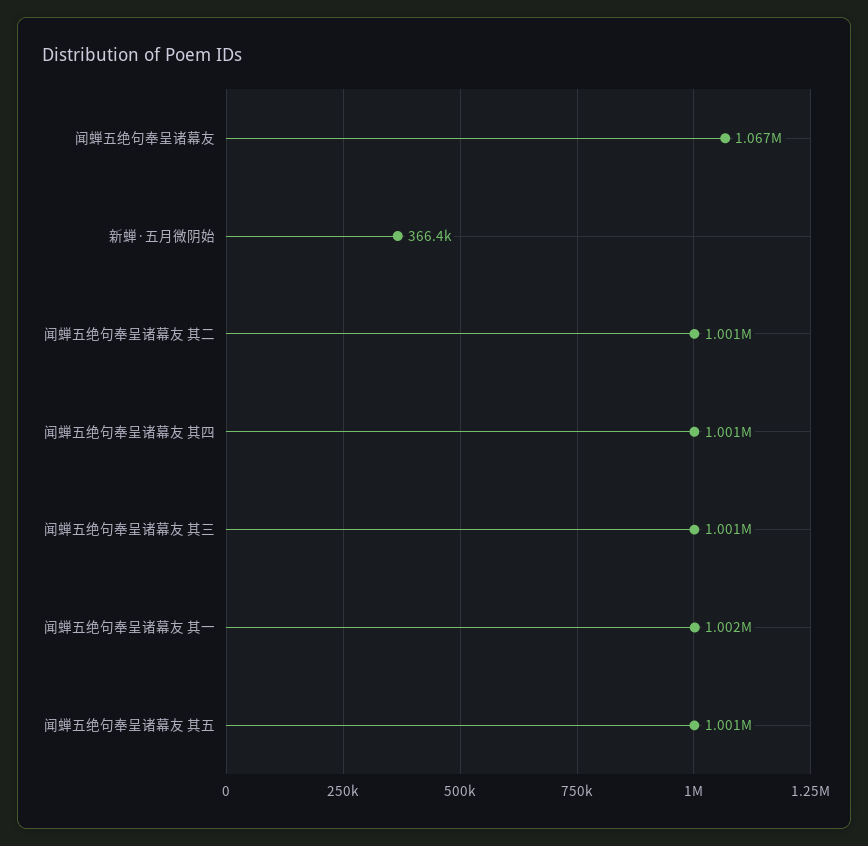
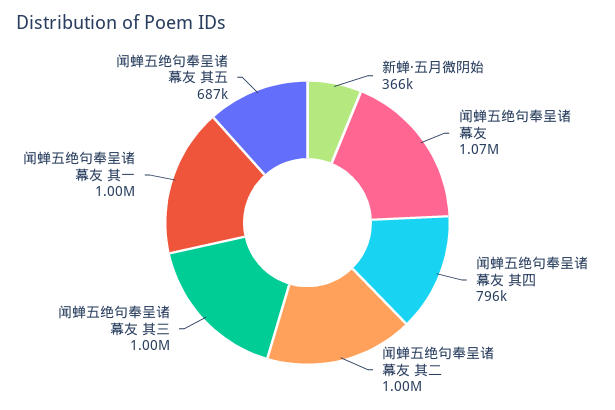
闻蝉五绝句奉呈诸幕友 其四: 1001000 -> 796000
闻蝉五绝句奉呈诸幕友 其五: 1001000 -> 687000

